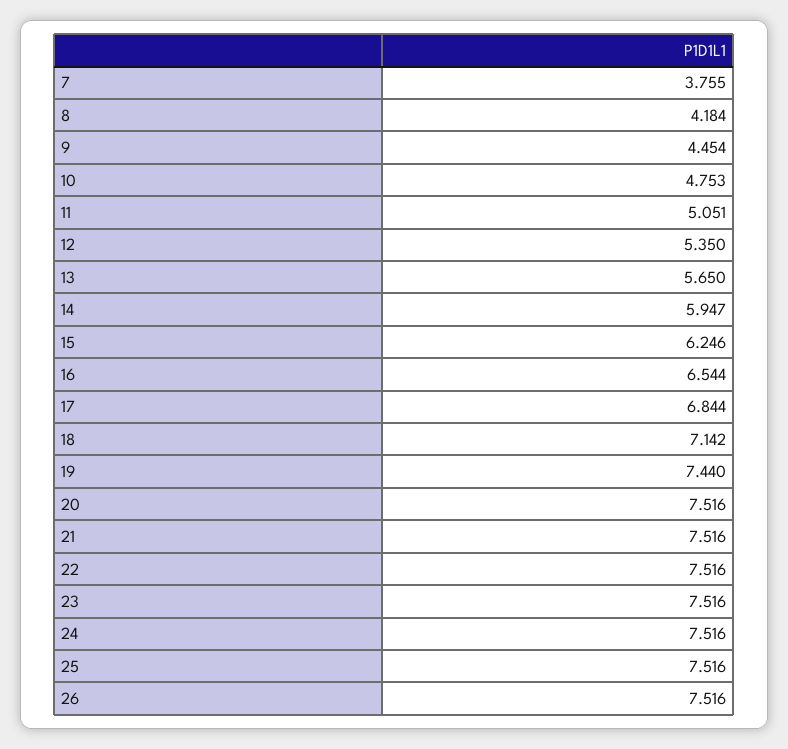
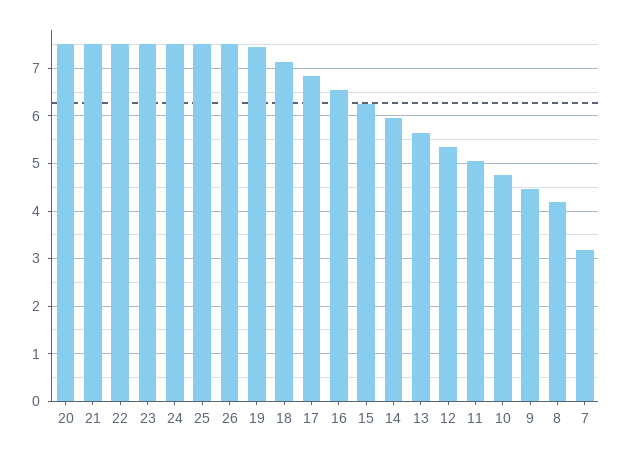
7: 3.755 -> 3.2

